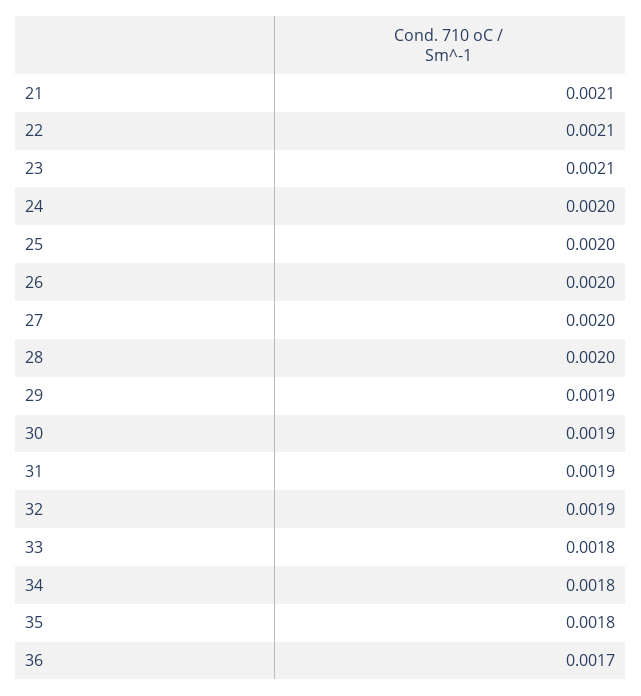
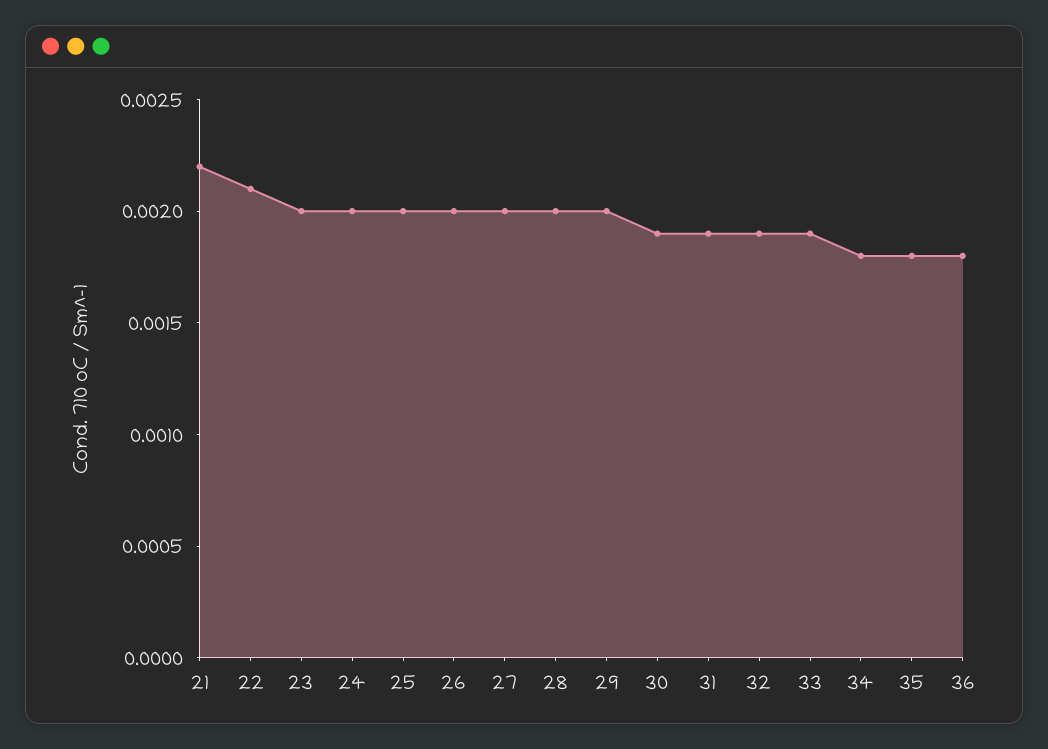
21: 0.0021 -> 0.0022
23: 0.0021 -> 0.002
29: 0.0019 -> 0.002
33: 0.0018 -> 0.0019
36: 0.0017 -> 0.0018

